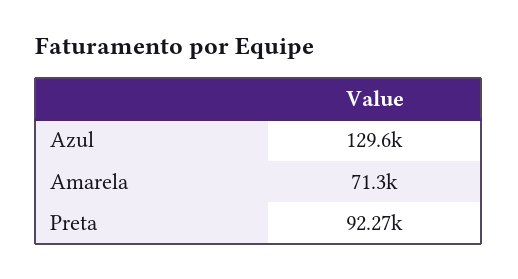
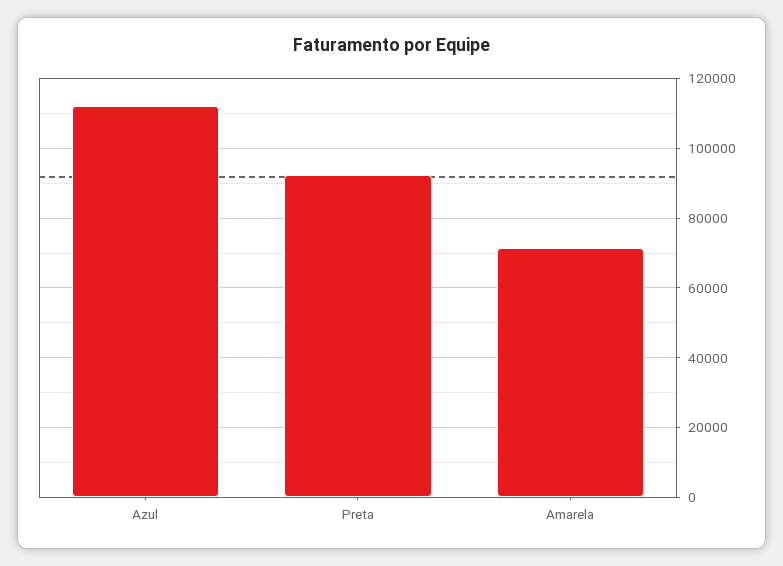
Azul: 129600 -> 112000

